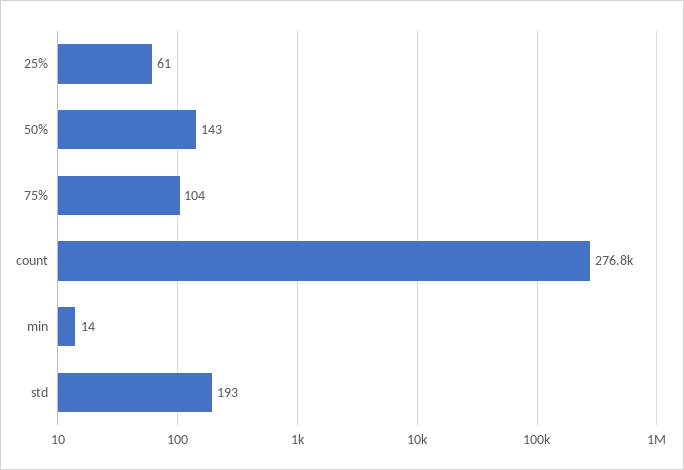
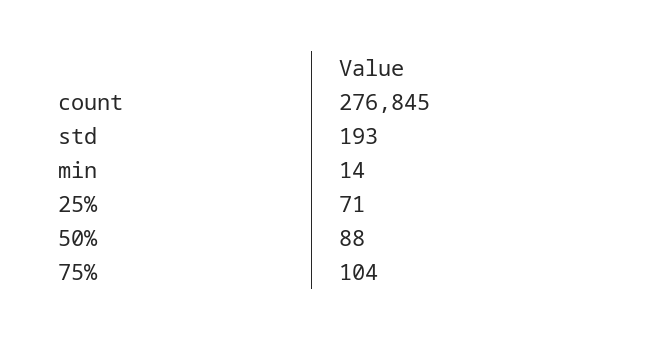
25%: 61 -> 71
50%: 143 -> 88

